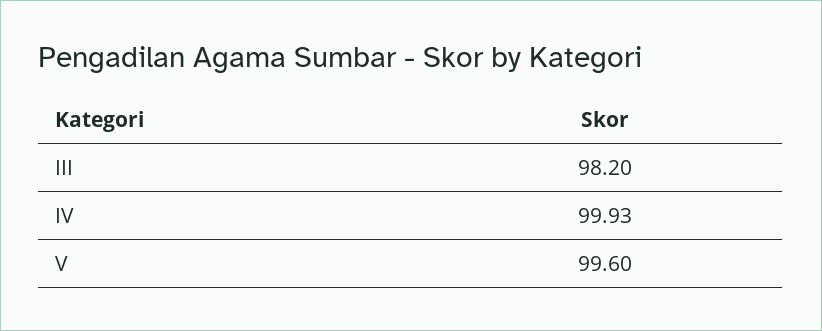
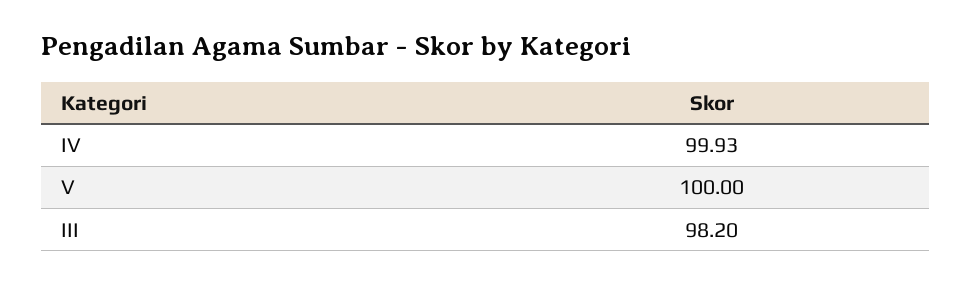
V: 99.6 -> 100

